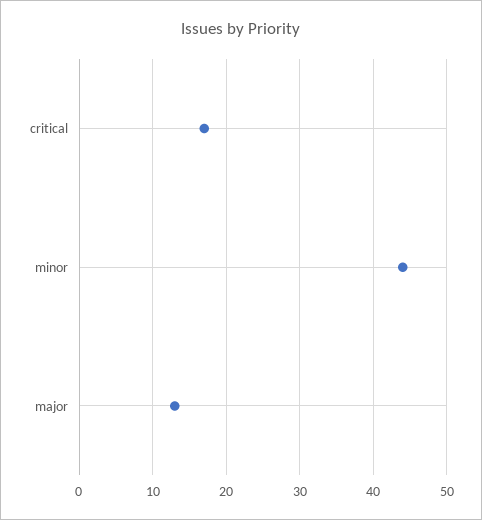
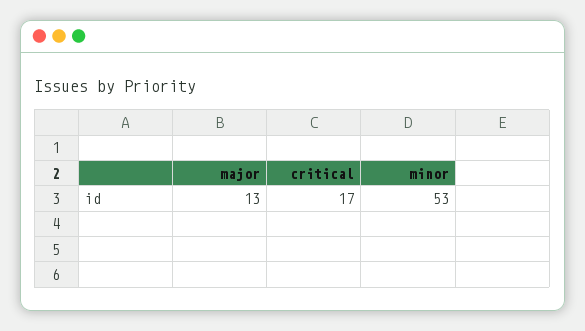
minor: 44 -> 53

